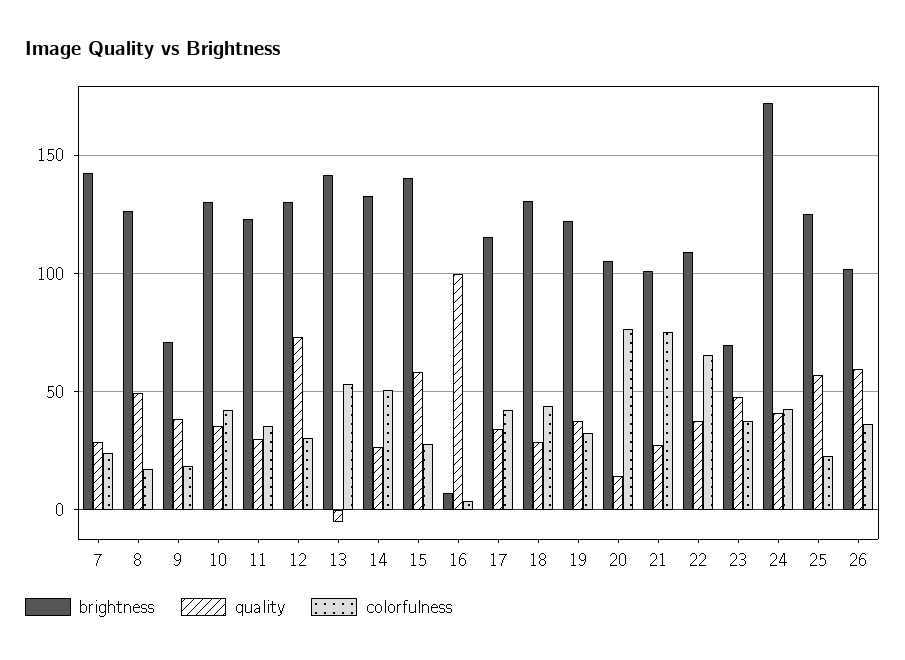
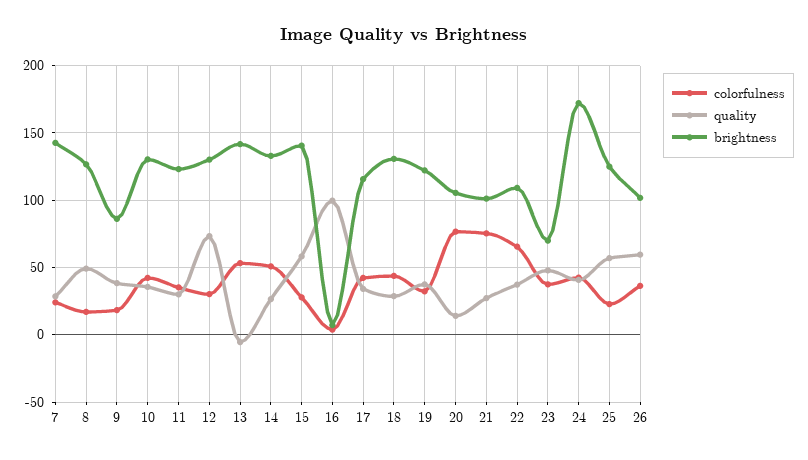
brightness, 9: 70 -> 85

